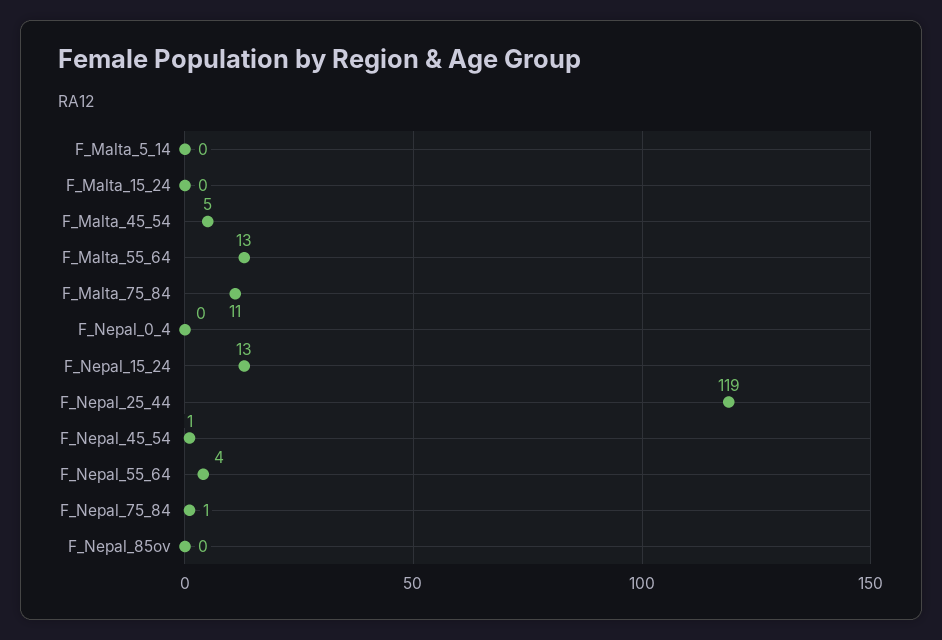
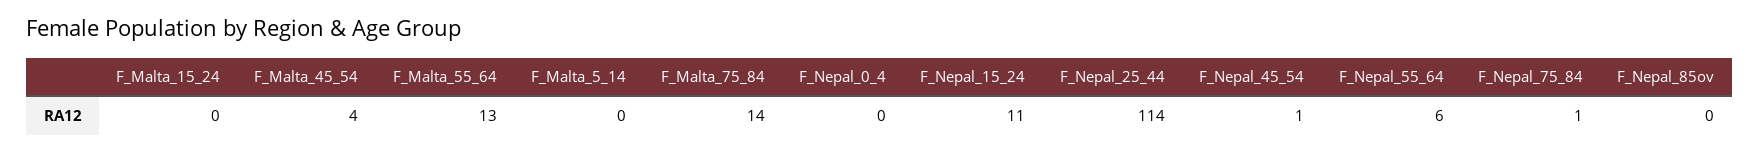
F_Malta_45_54: 5 -> 4
F_Malta_75_84: 11 -> 14
F_Nepal_15_24: 13 -> 11
F_Nepal_25_44: 119 -> 114
F_Nepal_55_64: 4 -> 6

